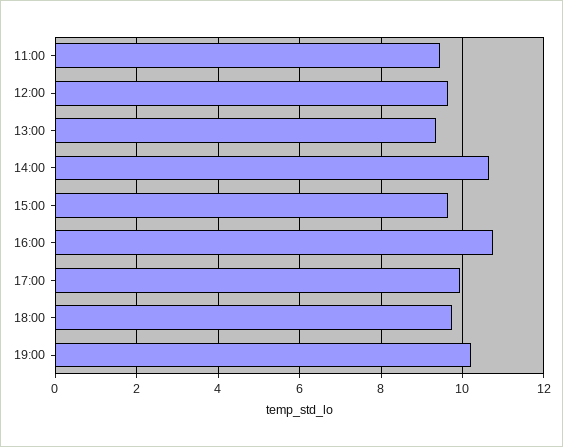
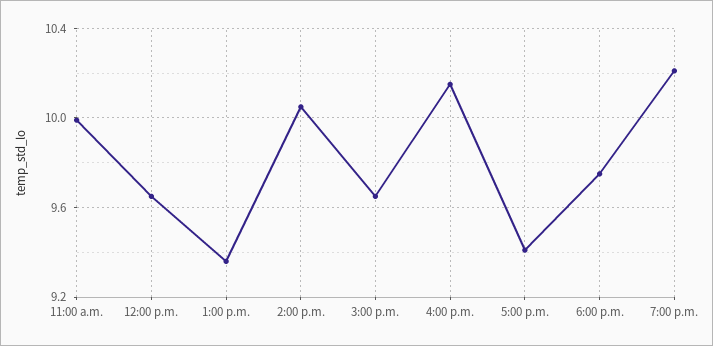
11:00: 9.4 -> 10
14:00: 10.6 -> 10.05
16:00: 10.8 -> 10.15
17:00: 10 -> 9.4

